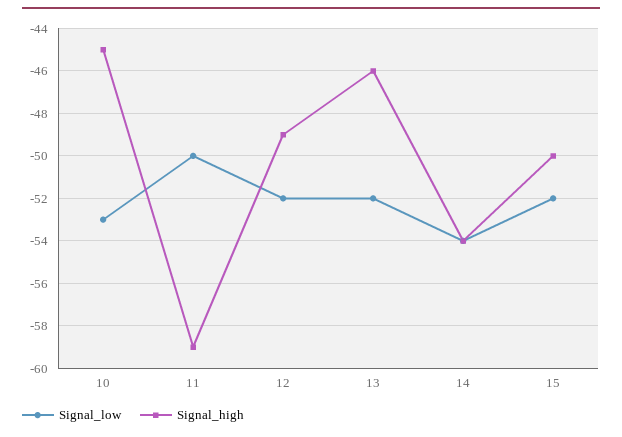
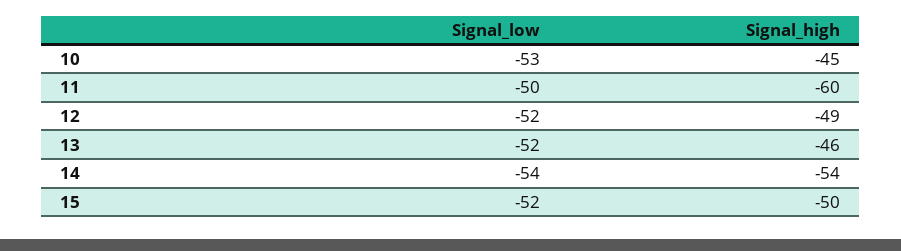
Signal_high, 11: -59 -> -60

